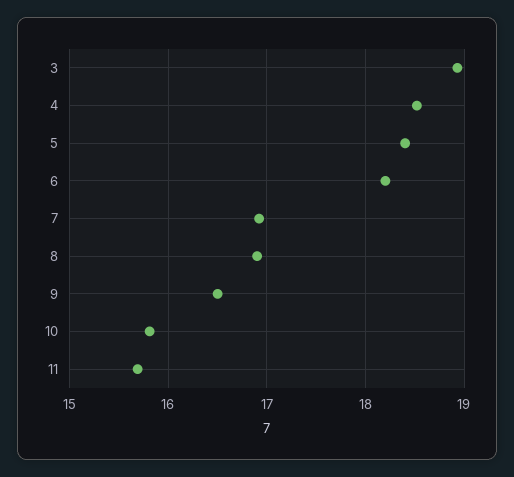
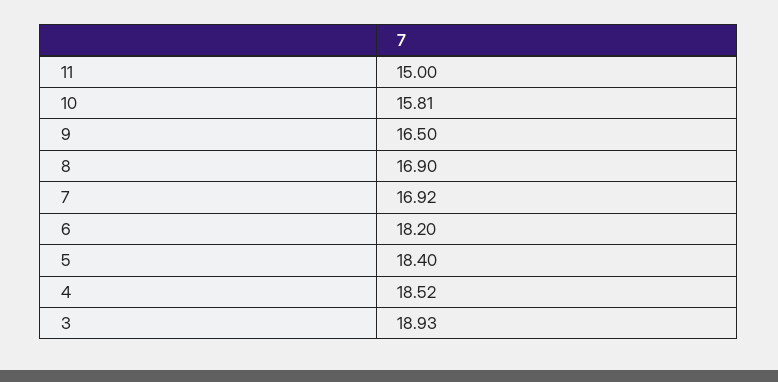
11: 15.7 -> 15

